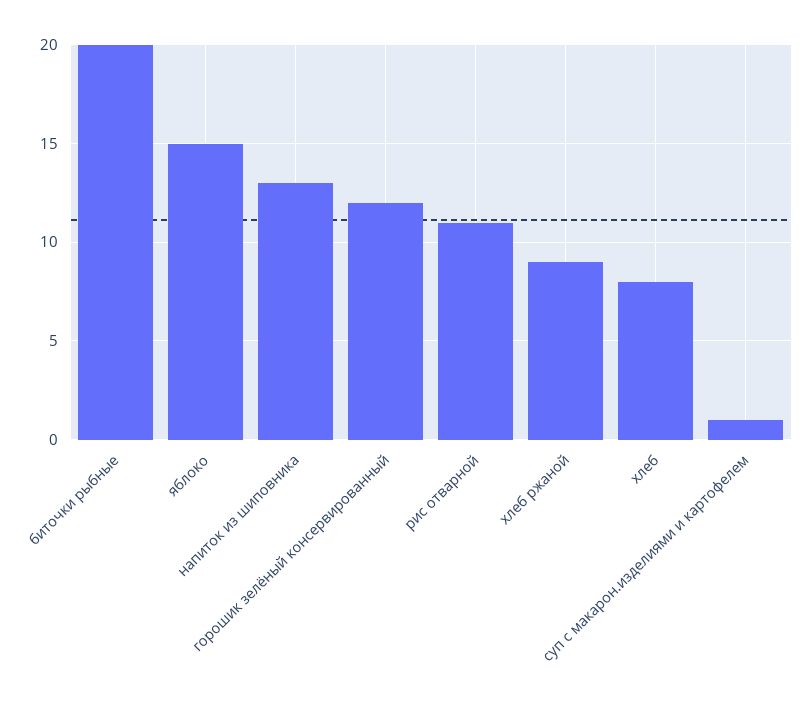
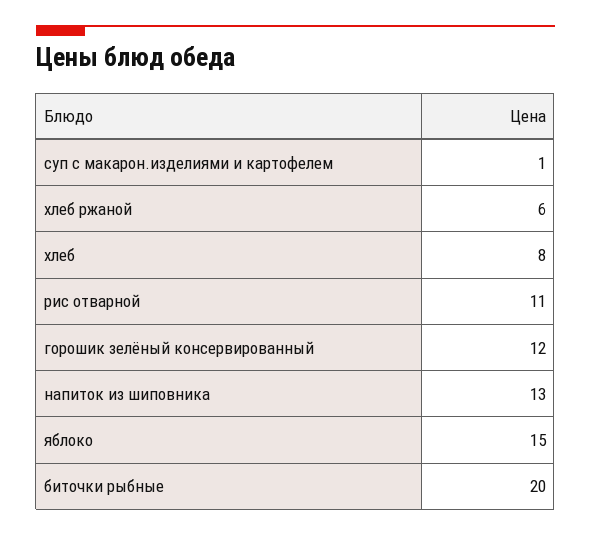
хлеб ржаной: 9 -> 6

